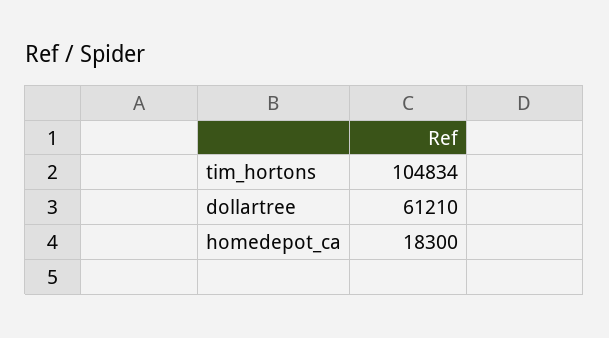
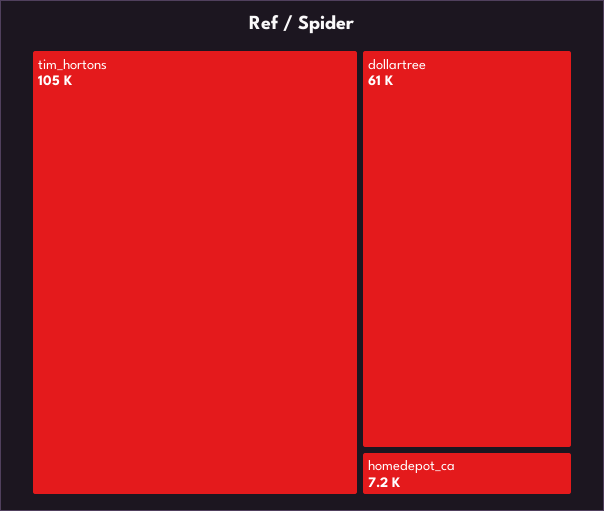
homedepot_ca: 18300 -> 7200

